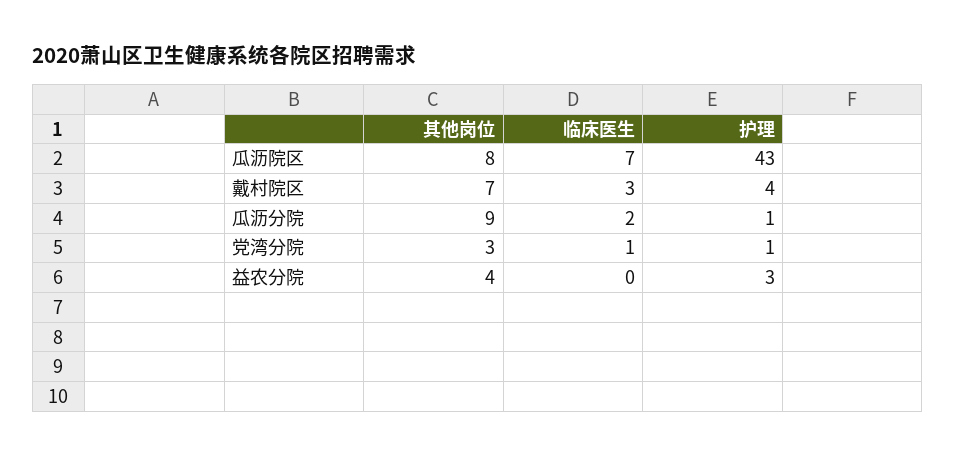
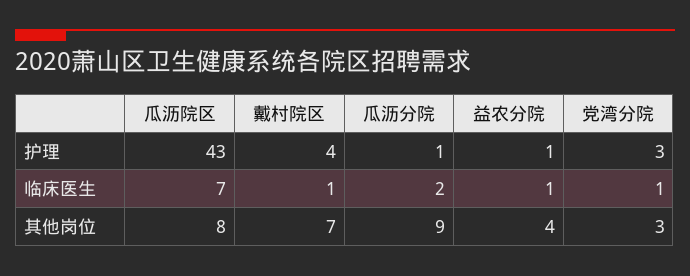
临床医生, 戴村院区: 3 -> 1
护理, 党湾分院: 1 -> 3
临床医生, 益农分院: 0 -> 1
护理, 益农分院: 3 -> 1

